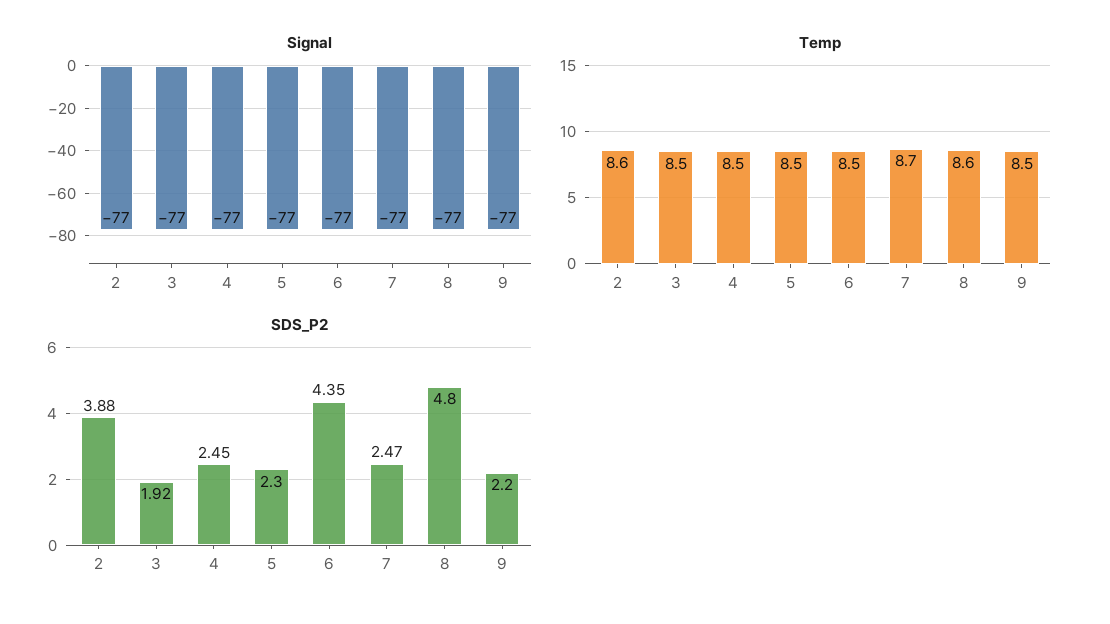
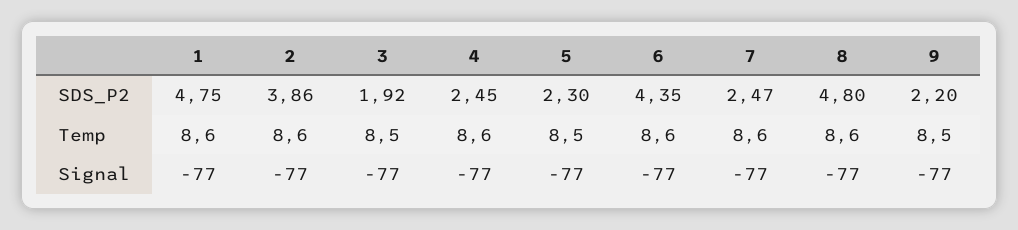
Temp, 4: 8.5 -> 8.6
Temp, 6: 8.5 -> 8.6
Temp, 7: 8.7 -> 8.6
SDS_P2, 2: 3.88 -> 3.86
SDS_P2, 1: none -> 4.75
Temp, 1: none -> 8.6
Signal, 1: none -> -77

